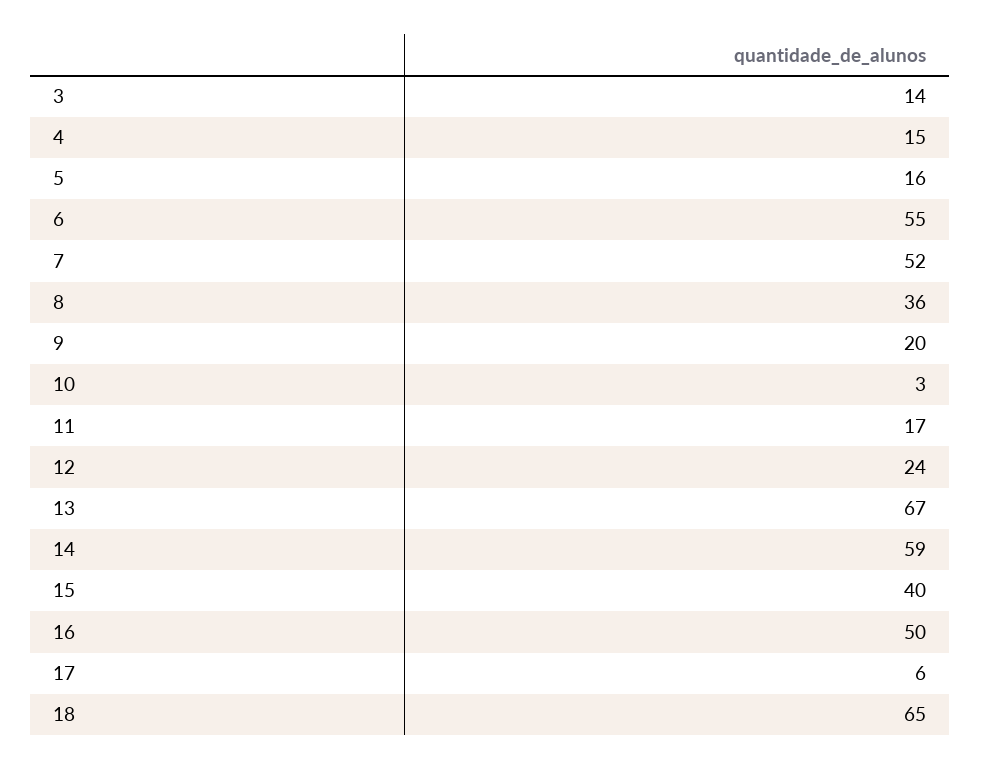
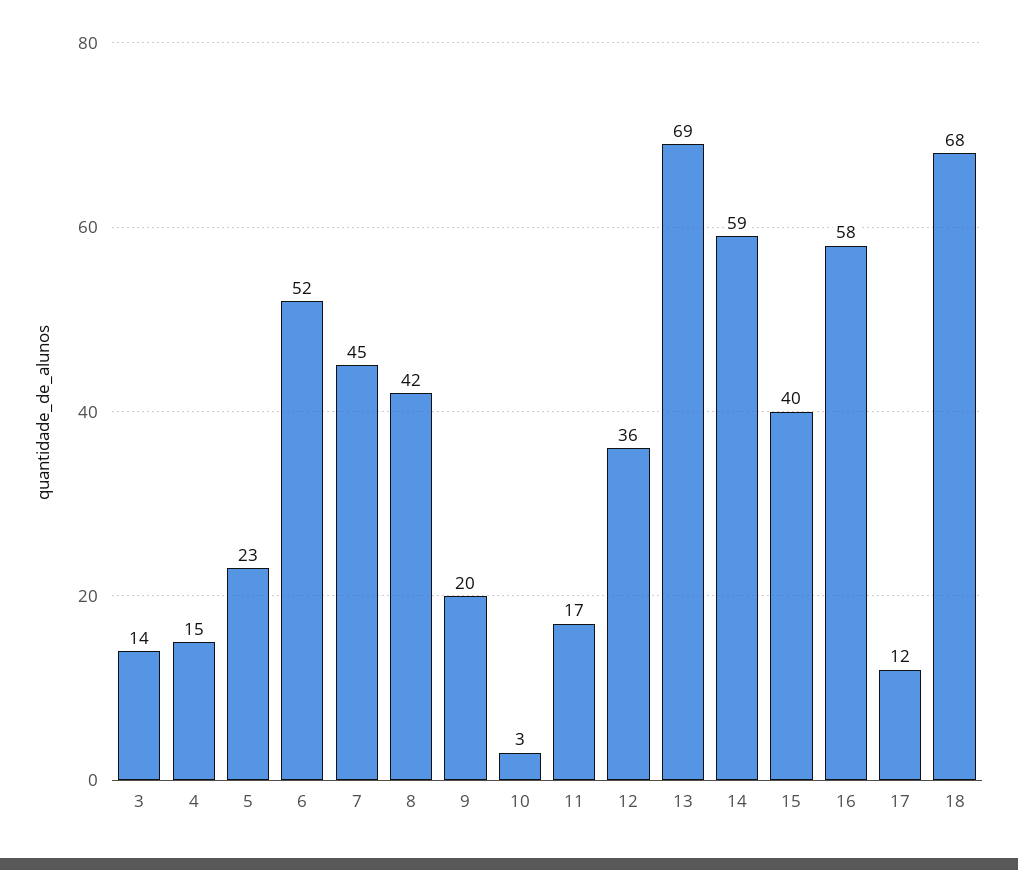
5: 16 -> 23
6: 55 -> 52
7: 52 -> 45
8: 36 -> 42
12: 24 -> 36
13: 67 -> 69
16: 50 -> 58
17: 6 -> 12
18: 65 -> 68

